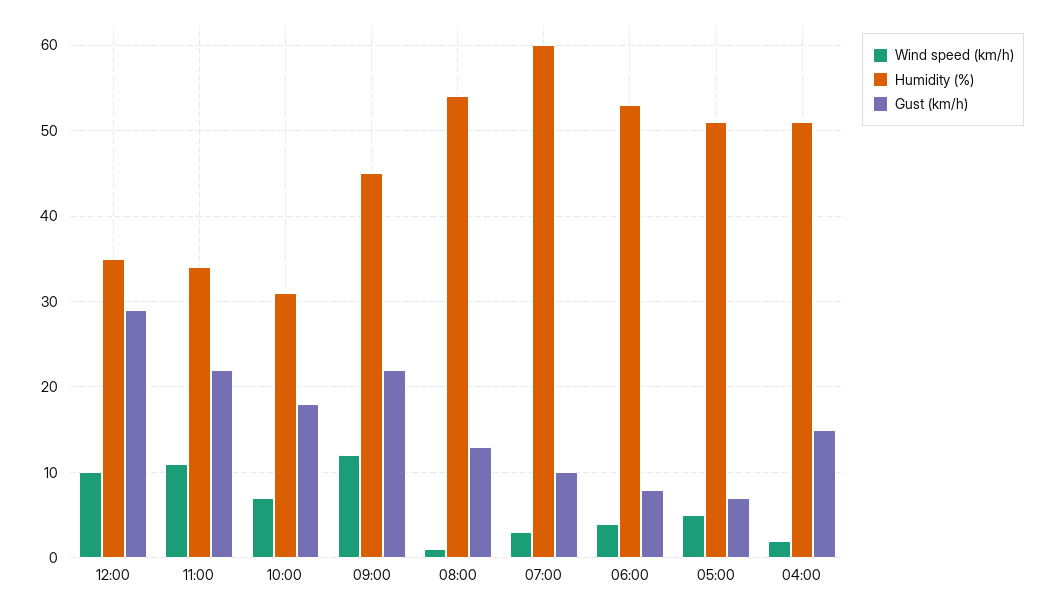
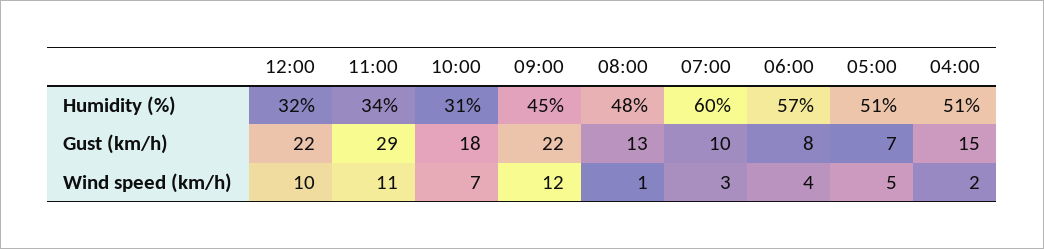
Humidity (%), 12:00: 35 -> 32
Gust (km/h), 12:00: 29 -> 22
Gust (km/h), 11:00: 22 -> 29
Humidity (%), 08:00: 54 -> 48
Humidity (%), 06:00: 53 -> 57

